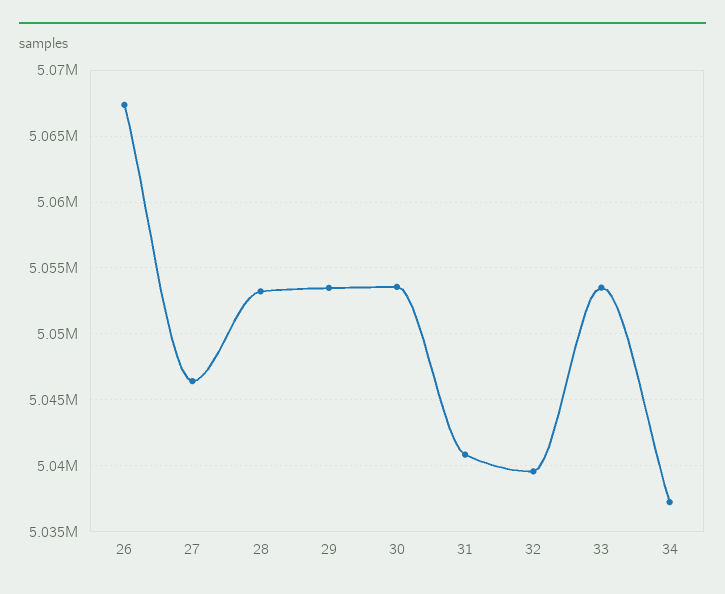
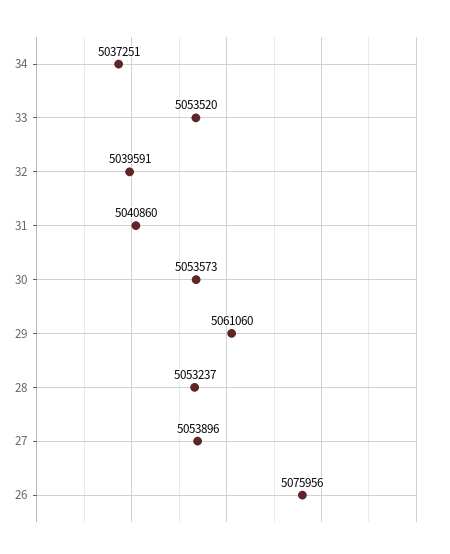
26: 5067500 -> 5075956
27: 5046500 -> 5053896
29: 5053500 -> 5061060

